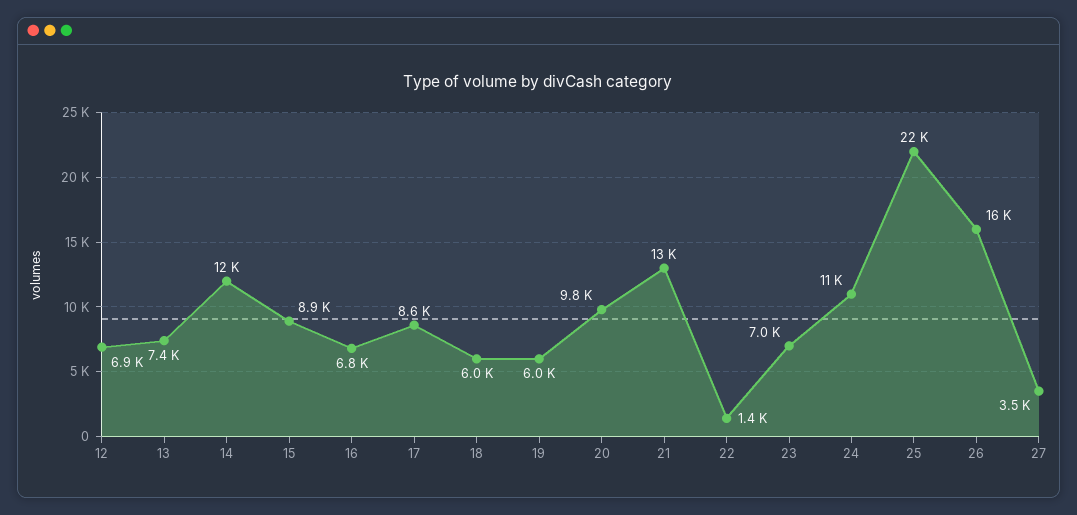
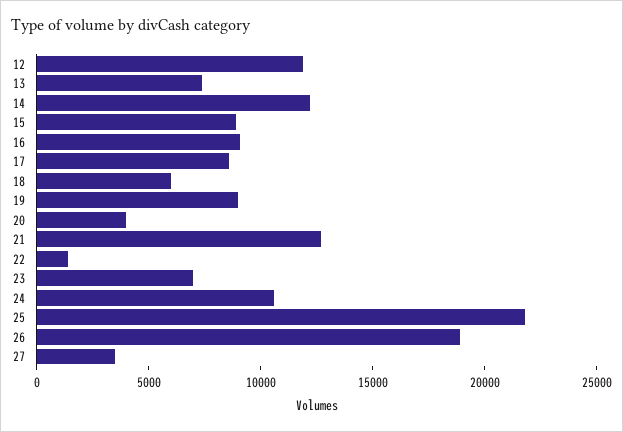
12: 6900 -> 12000
16: 6800 -> 9000
19: 6000 -> 9000
20: 9800 -> 4000
26: 16000 -> 19000

